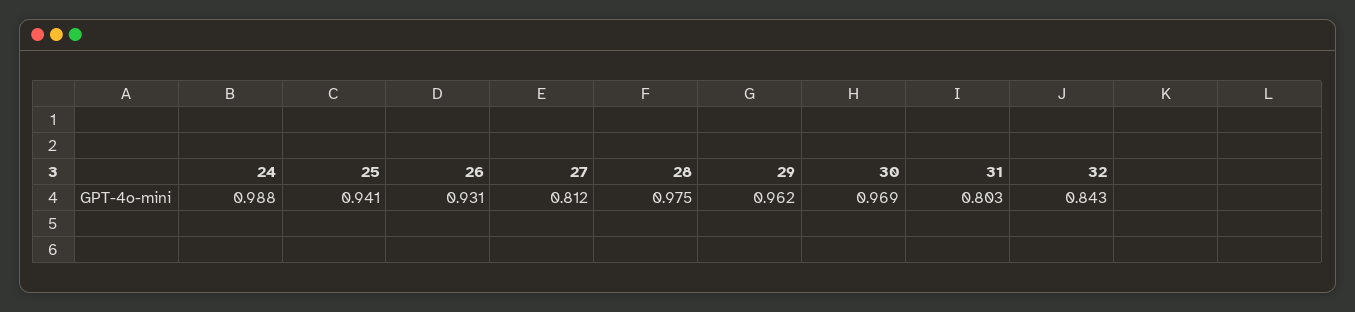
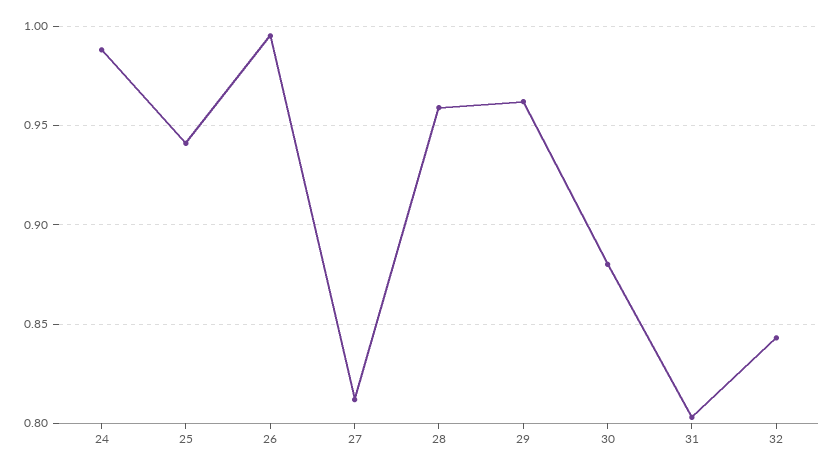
26: 0.931 -> 0.995
28: 0.975 -> 0.96
30: 0.969 -> 0.88

